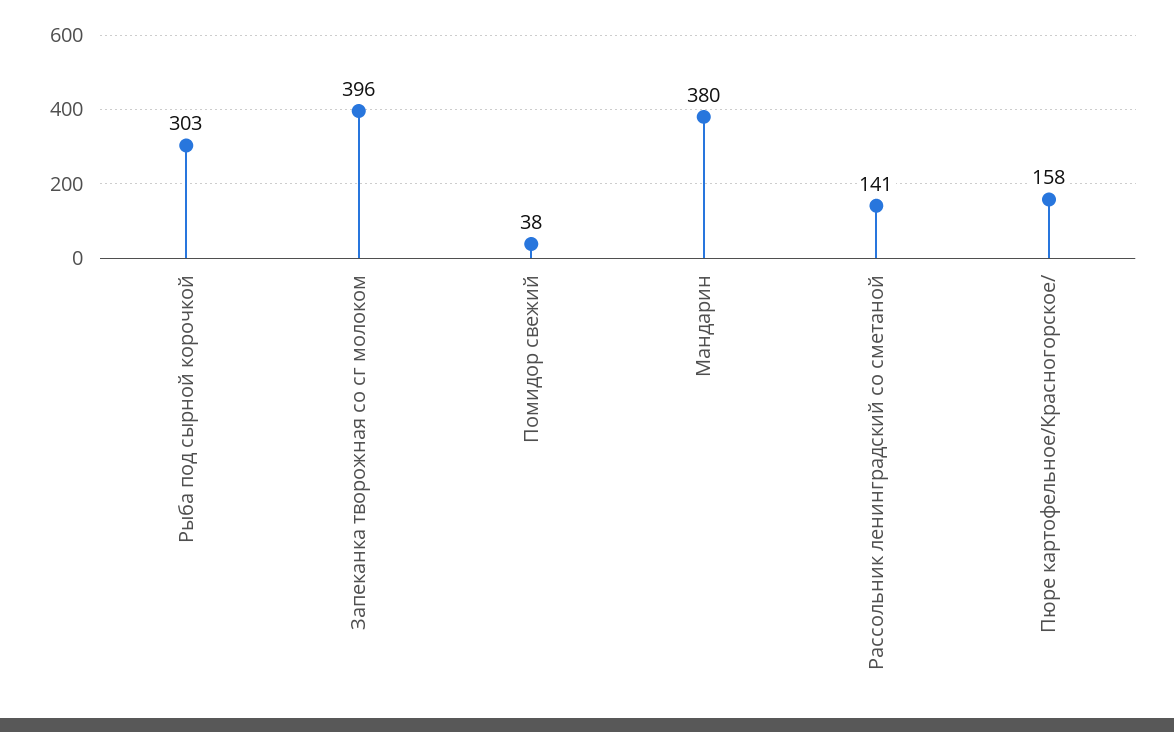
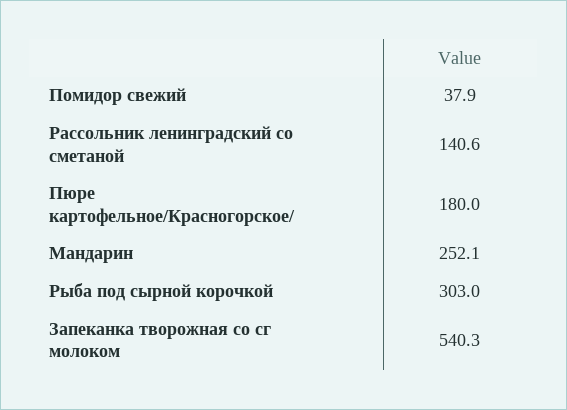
Запеканка творожная со сг молоком: 396 -> 540.3
Мандарин: 380 -> 252.1
Пюре картофельное/Красногорское/: 158 -> 180

